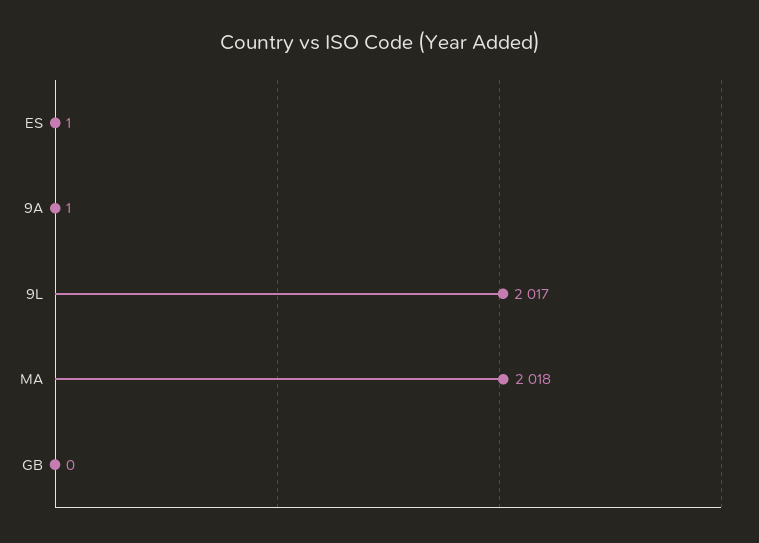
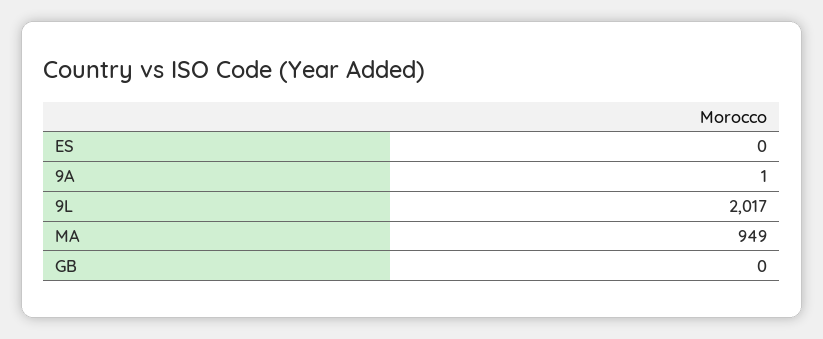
ES: 1 -> 0
MA: 2018 -> 949

